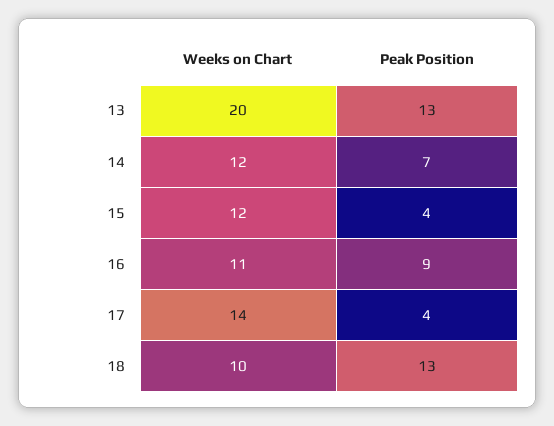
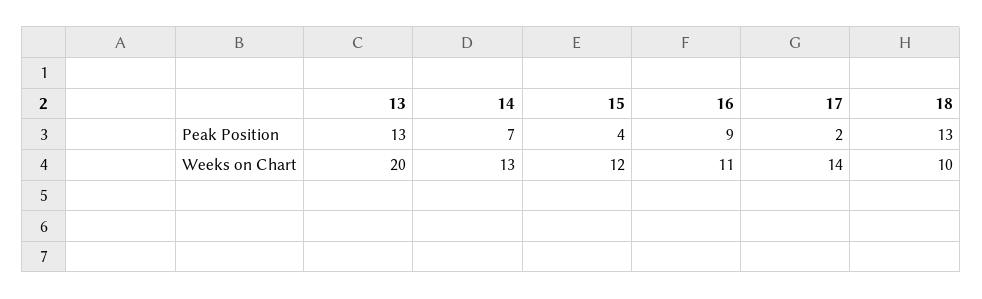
Weeks on Chart, 14: 12 -> 13
Peak Position, 17: 4 -> 2

